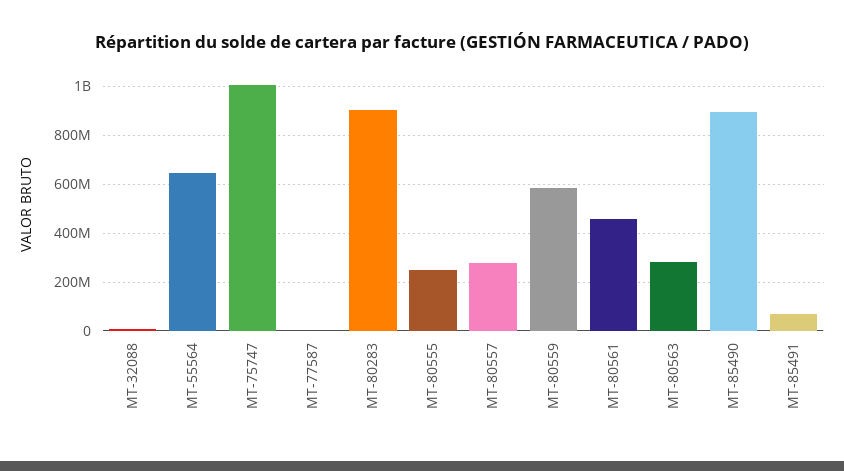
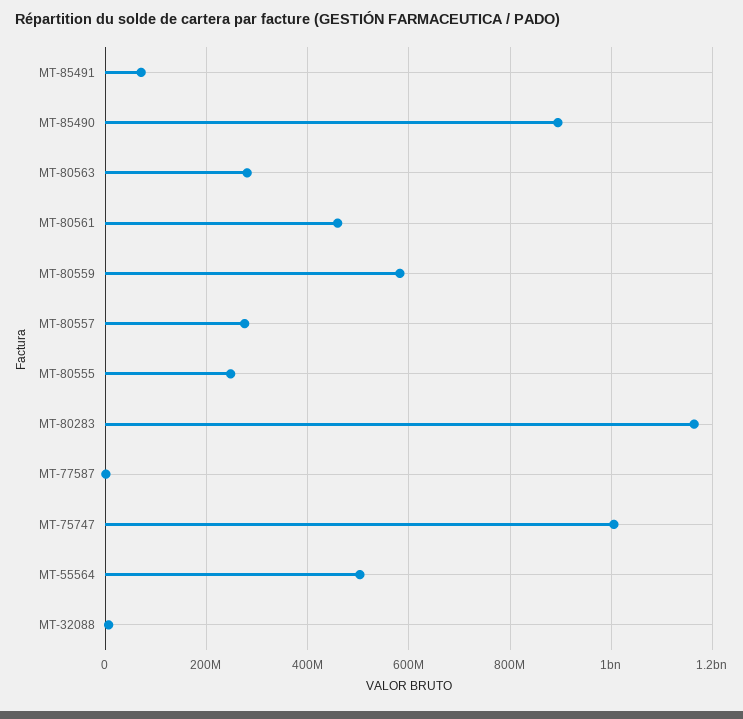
MT-55564: 650000000 -> 500000000
MT-80283: 900000000 -> 1160000000

